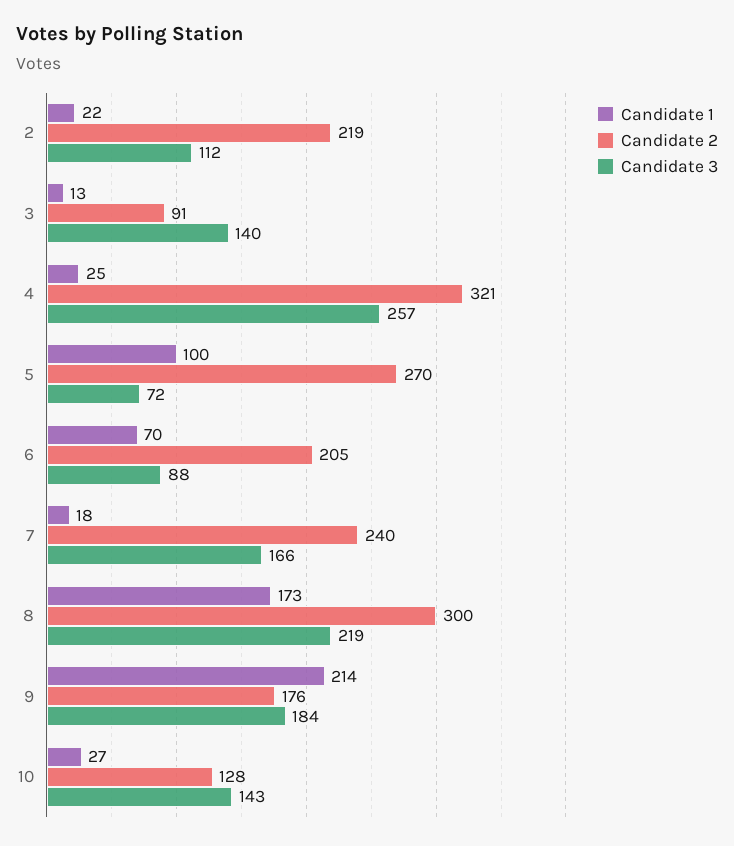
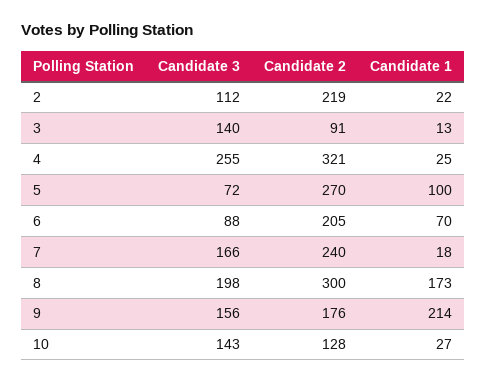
Candidate 3, 4: 257 -> 255
Candidate 3, 8: 219 -> 198
Candidate 3, 9: 184 -> 156

